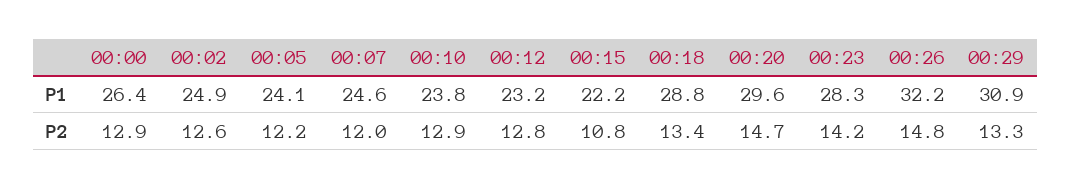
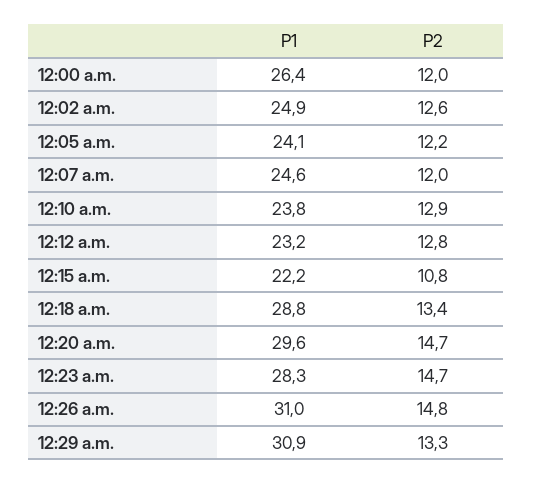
00:26, P1: 32.2 -> 31
00:00, P2: 12.9 -> 12
00:23, P2: 14.2 -> 14.7

